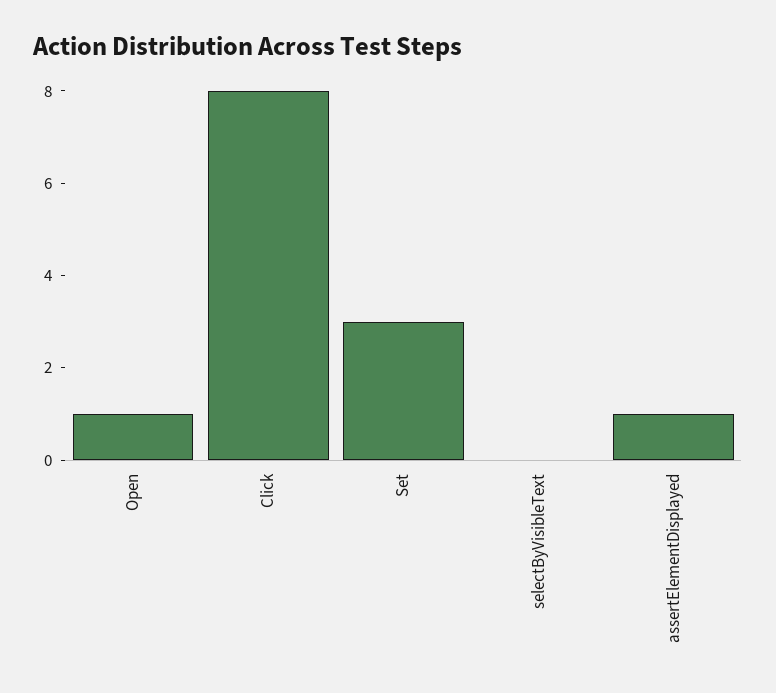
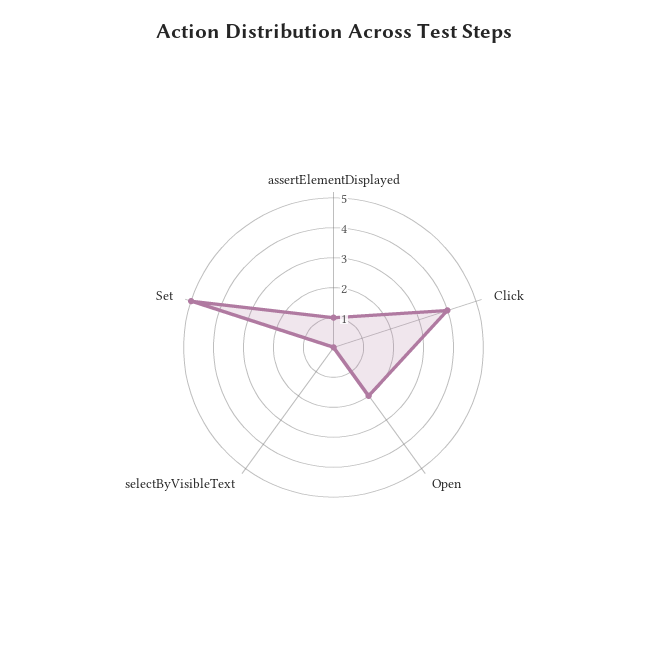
Open: 1 -> 2
Click: 8 -> 4
Set: 3 -> 5

